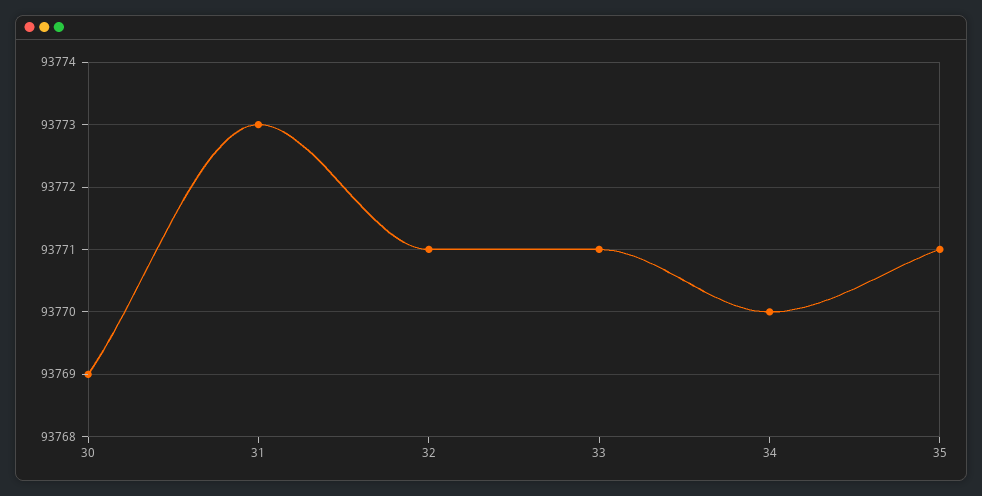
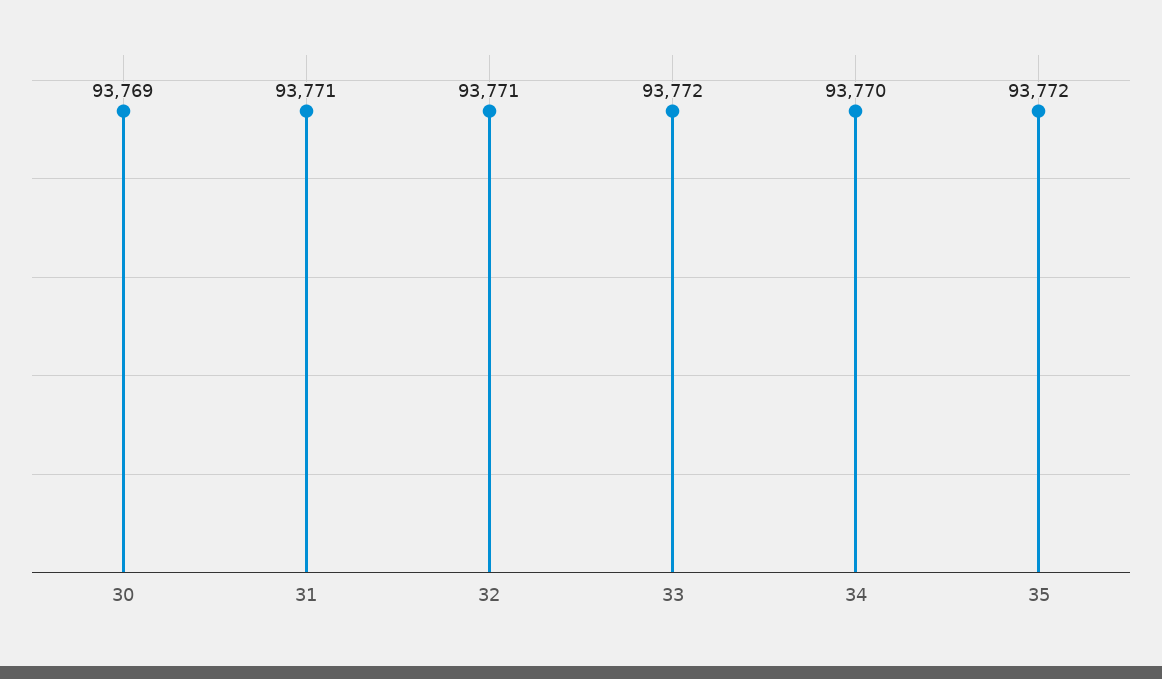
31: 93773 -> 93771
33: 93771 -> 93772
35: 93771 -> 93772

